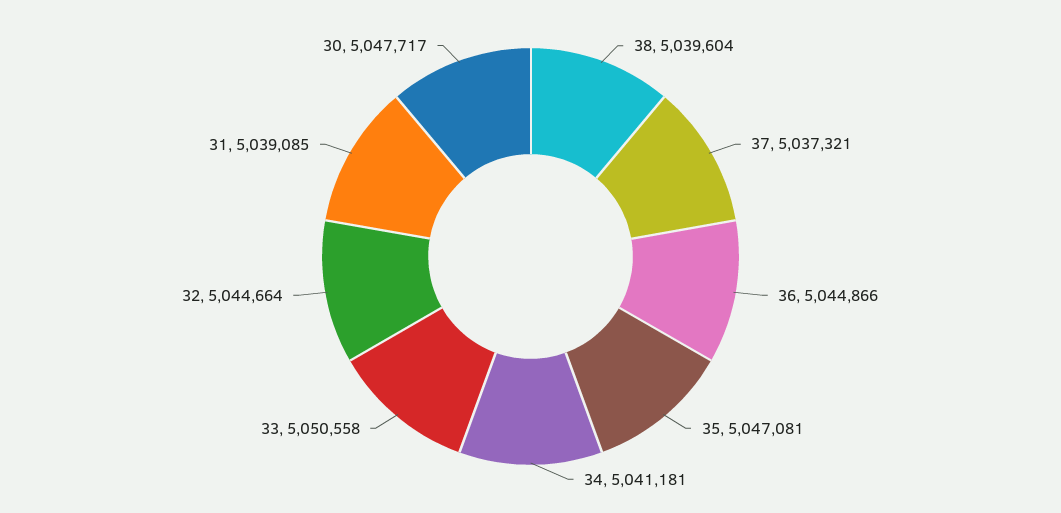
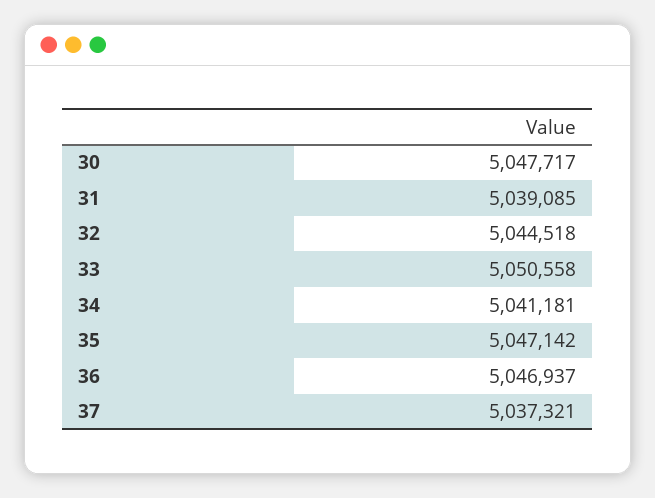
38: 5039604 -> none
36: 5044866 -> 5046937
35: 5047081 -> 5047142
32: 5044664 -> 5044518

